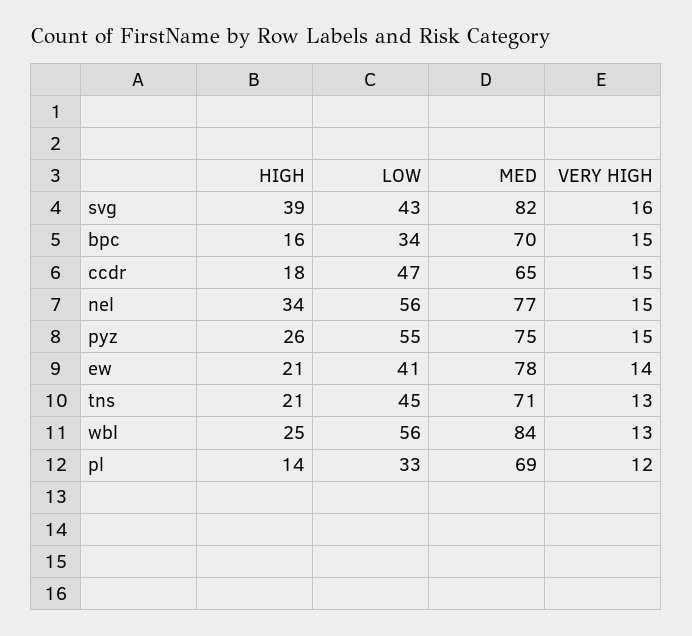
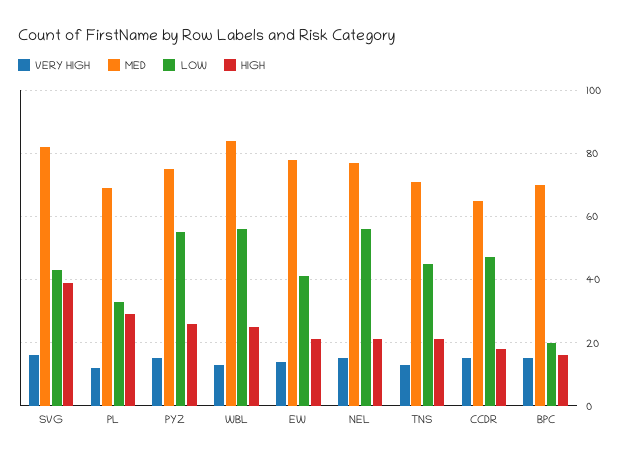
LOW, bpc: 34 -> 20
HIGH, nel: 34 -> 20
HIGH, pl: 14 -> 30

